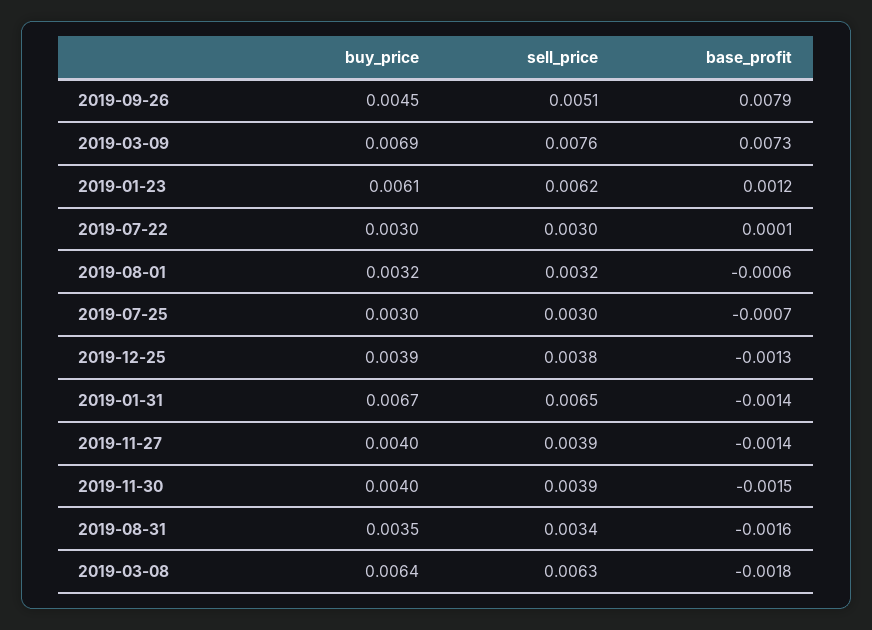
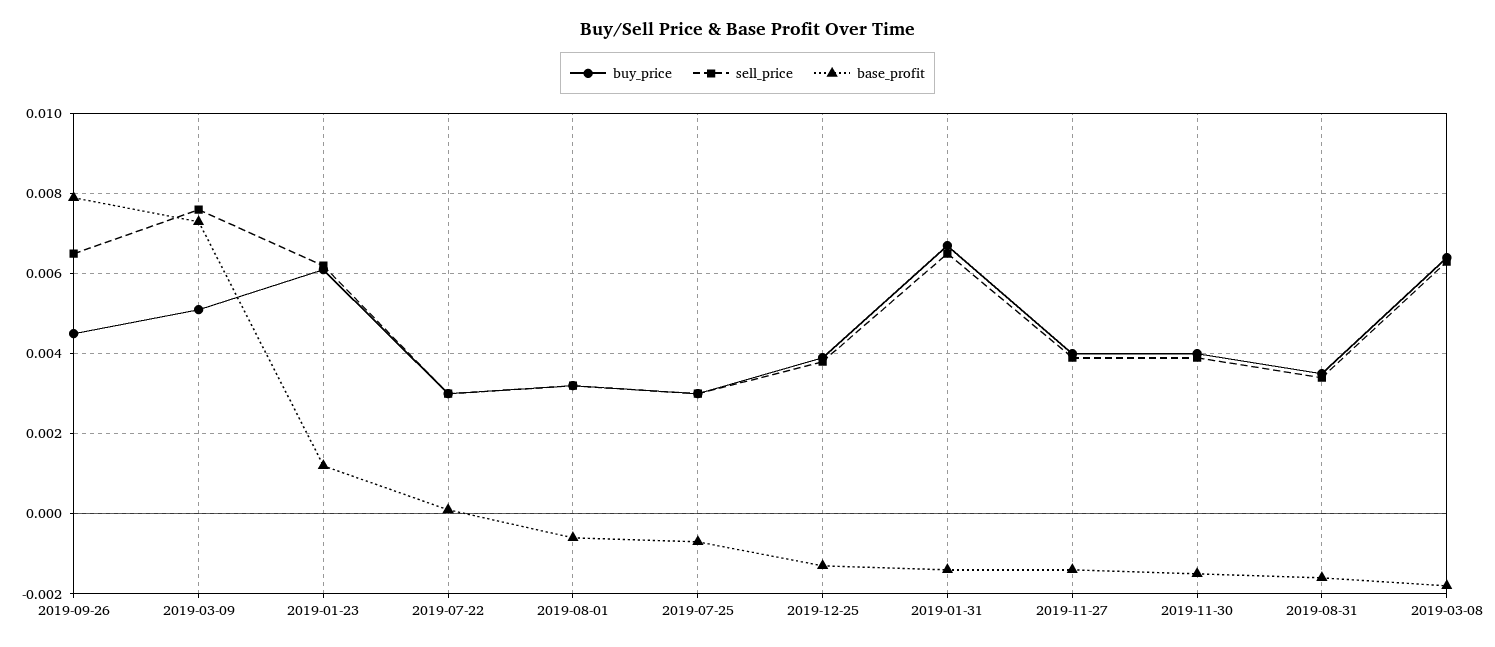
sell_price, 2019-09-26: 0.0051 -> 0.0065
buy_price, 2019-03-09: 0.0069 -> 0.005

